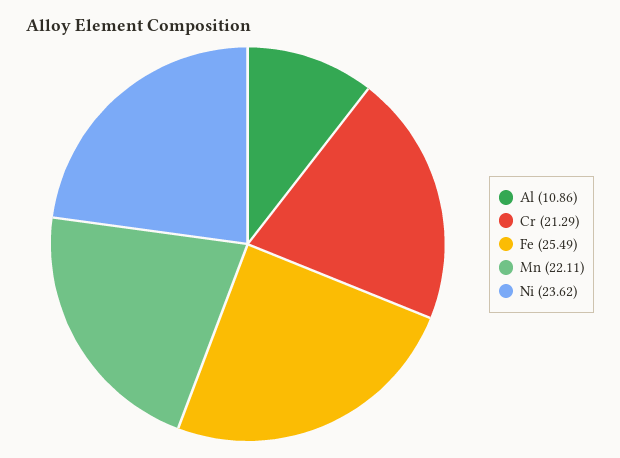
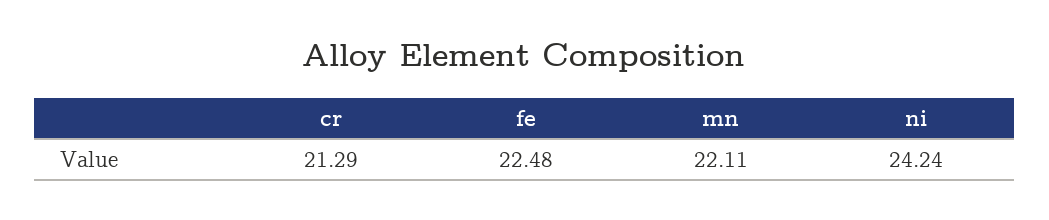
Al: 10.86 -> none
Fe: 25.49 -> 22.48
Ni: 23.62 -> 24.24

